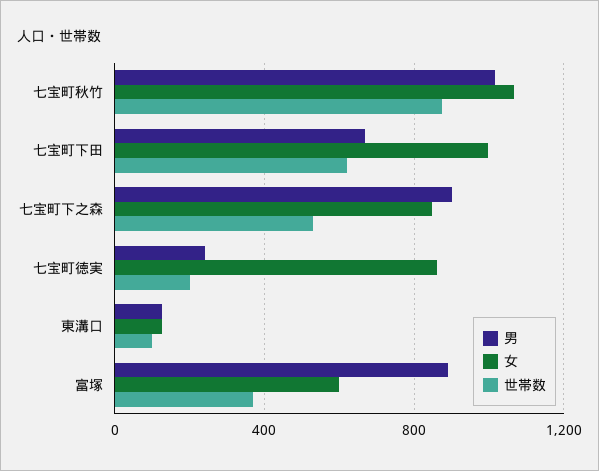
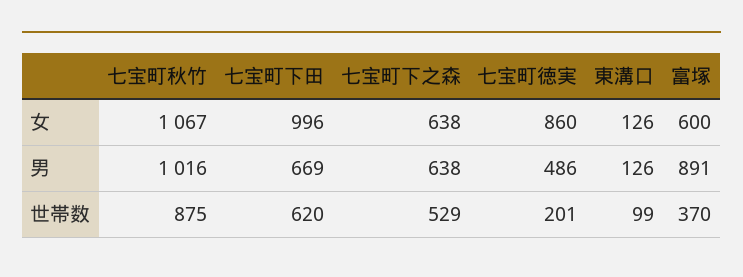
男, 七宝町下之森: 900 -> 638
女, 七宝町下之森: 850 -> 638
男, 七宝町徳実: 250 -> 486

